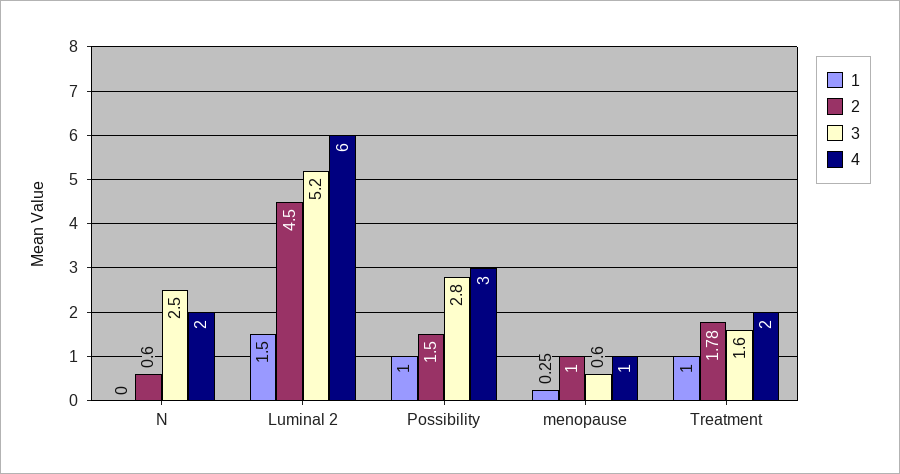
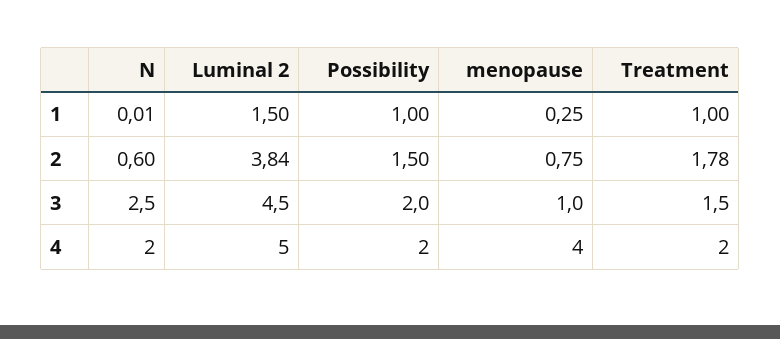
1, N: 0 -> 0.01
2, Luminal 2: 4.5 -> 3.84
3, Luminal 2: 5.2 -> 4.5
4, Luminal 2: 6 -> 5
3, Possibility: 2.8 -> 2
4, Possibility: 3 -> 2
2, menopause: 1 -> 0.75
3, menopause: 0.6 -> 1
4, menopause: 1 -> 4
3, Treatment: 1.6 -> 1.5

